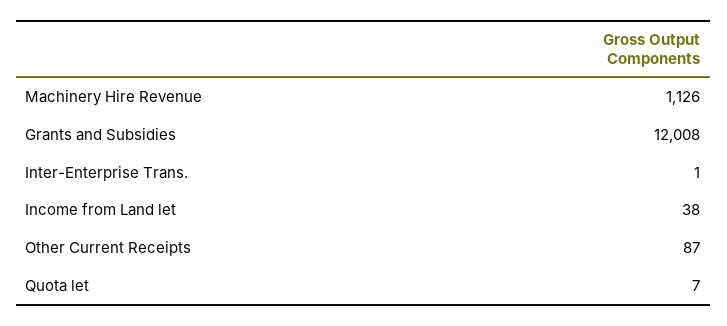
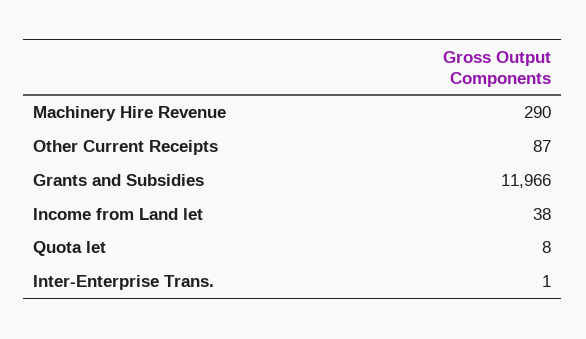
Machinery Hire Revenue: 1126 -> 290
Grants and Subsidies: 12008 -> 11966
Quota let: 7 -> 8

